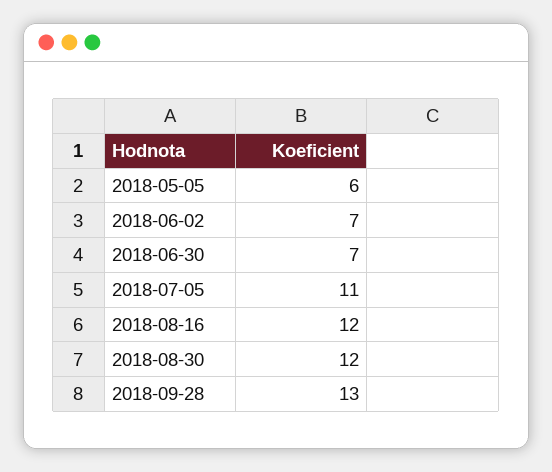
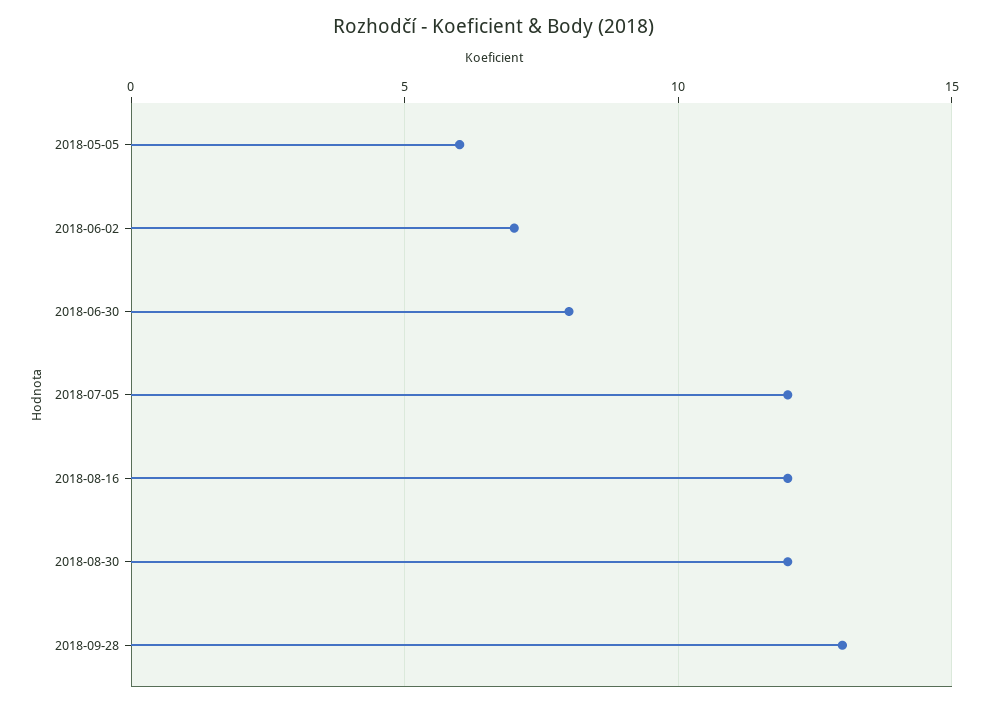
2018-06-30: 7 -> 8
2018-07-05: 11 -> 12

